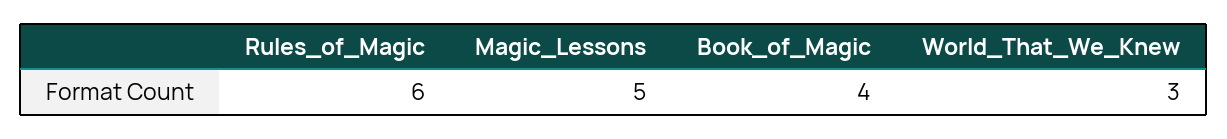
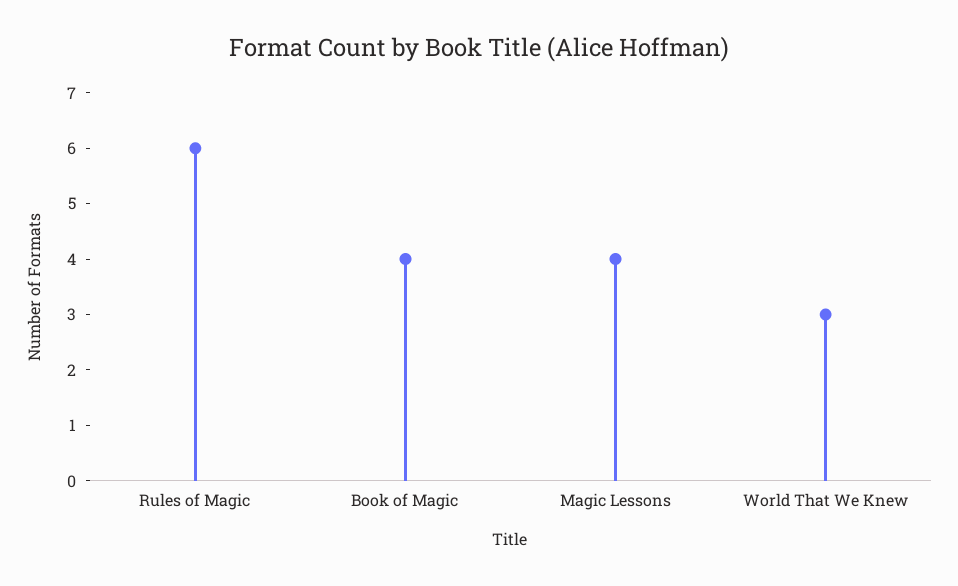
Magic_Lessons: 5 -> 4

